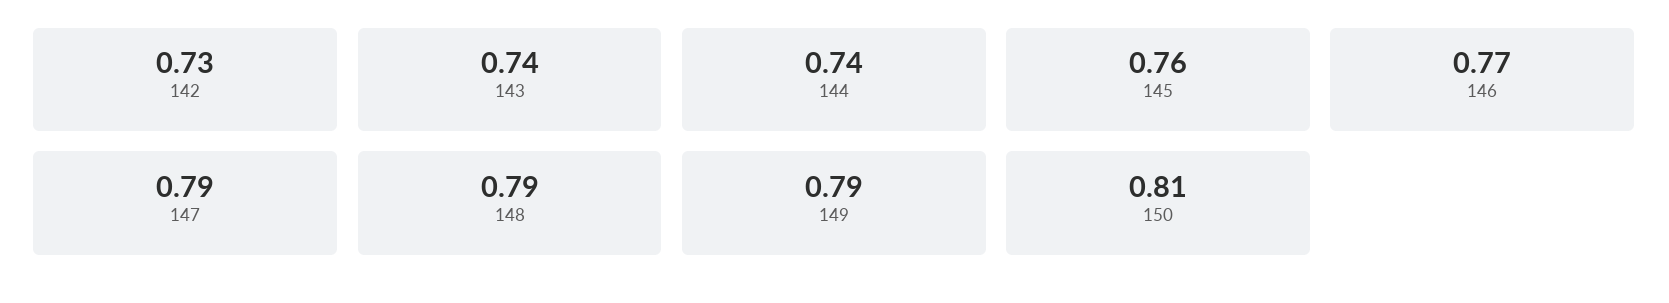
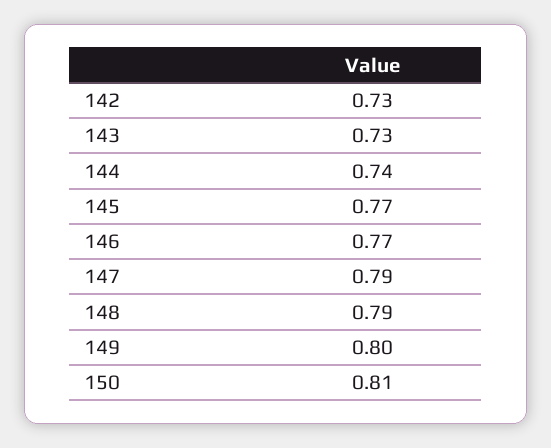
143: 0.74 -> 0.73
145: 0.76 -> 0.77
149: 0.79 -> 0.8

